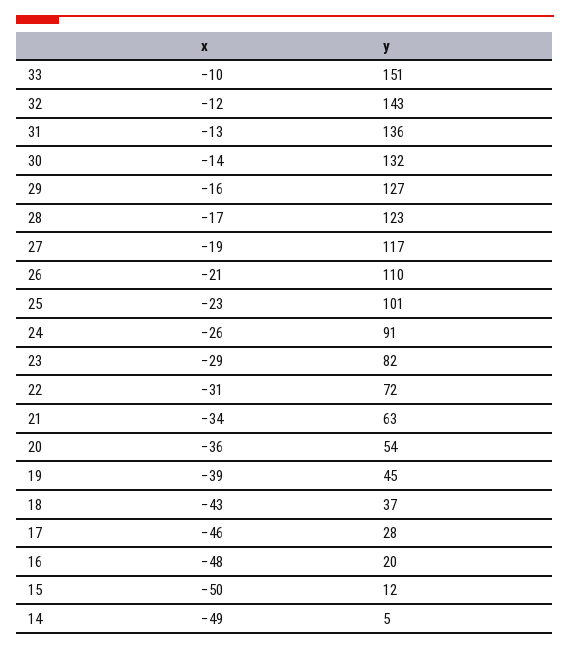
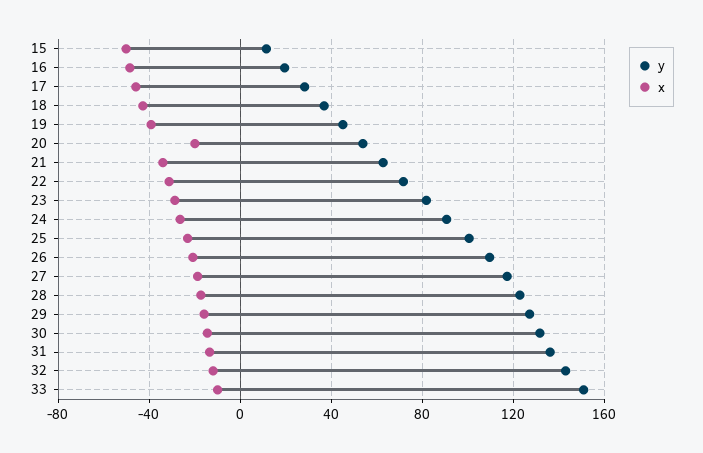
x, 20: -36 -> -20
x, 14: -49 -> none
y, 14: 5 -> none

